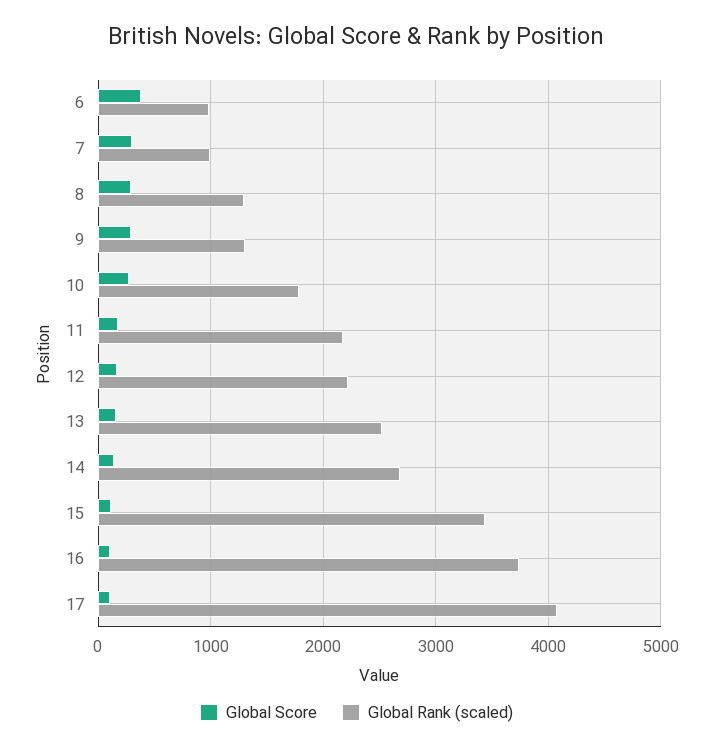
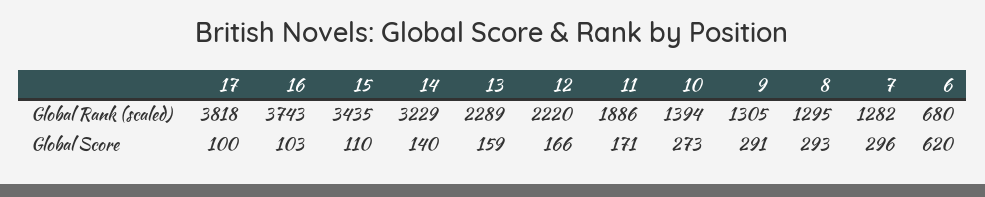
Global Score, 6: 400 -> 620
Global Rank (scaled), 6: 1000 -> 680
Global Rank (scaled), 7: 1000 -> 1282
Global Rank (scaled), 10: 1800 -> 1394
Global Rank (scaled), 11: 2200 -> 1886
Global Rank (scaled), 13: 2500 -> 2289
Global Rank (scaled), 14: 2700 -> 3229
Global Rank (scaled), 17: 4100 -> 3818

